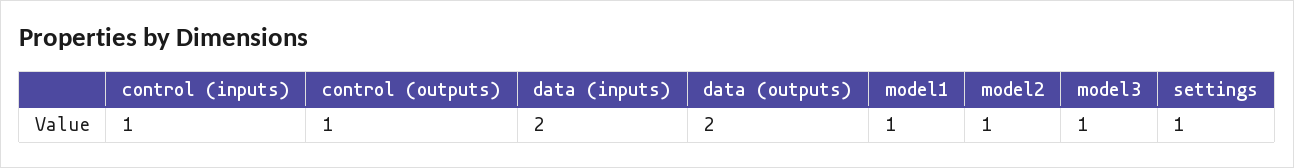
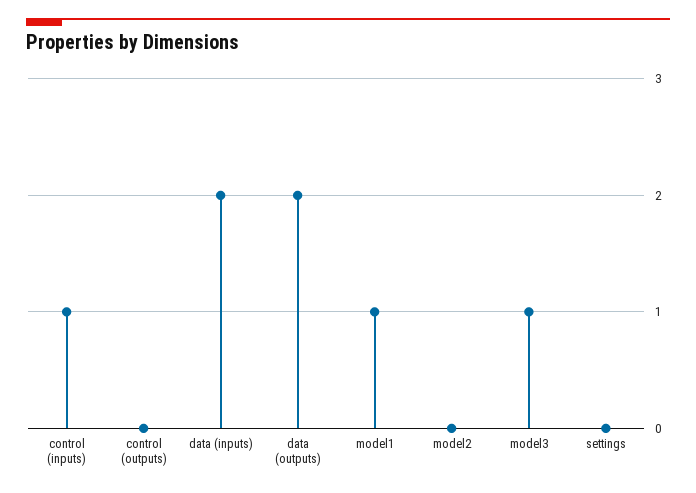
control (outputs): 1 -> 0
model2: 1 -> 0
settings: 1 -> 0

